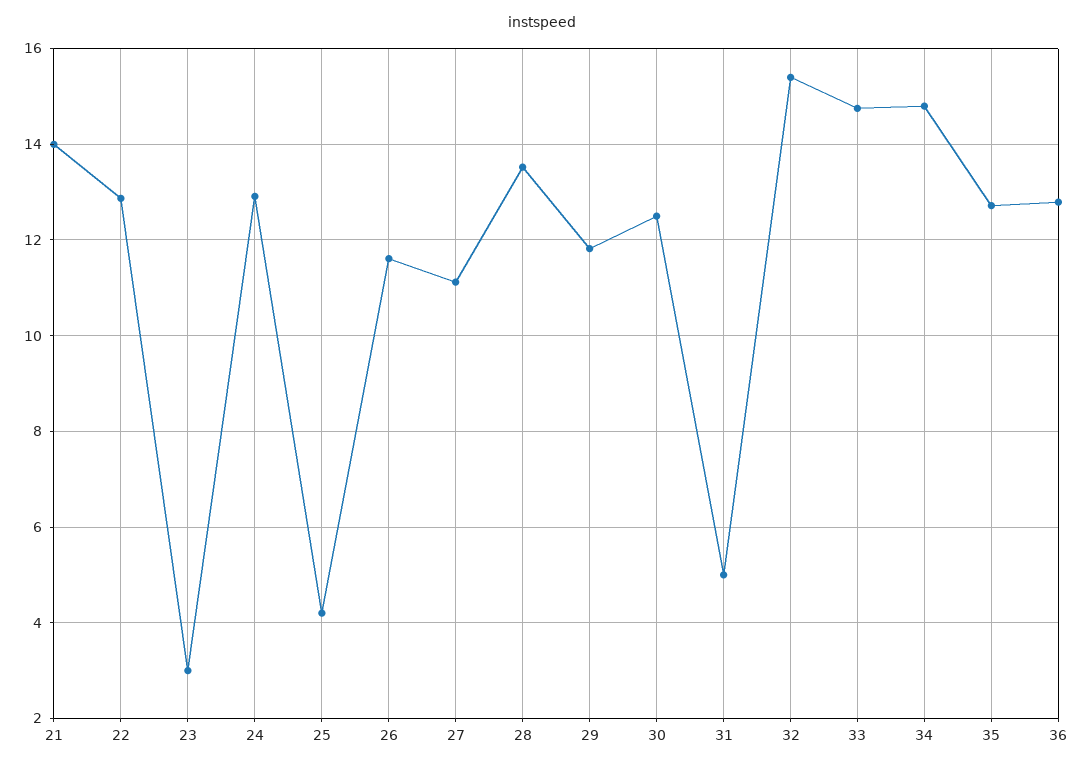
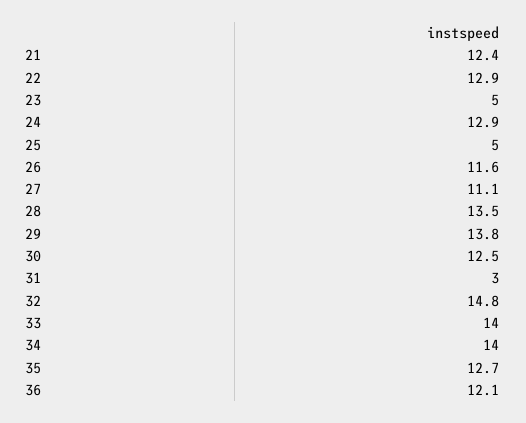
21: 14 -> 12.4
23: 3 -> 5
25: 4.2 -> 5
29: 11.8 -> 13.8
31: 5 -> 3
32: 15.4 -> 14.8
33: 14.8 -> 14
34: 14.8 -> 14
36: 12.8 -> 12.1

